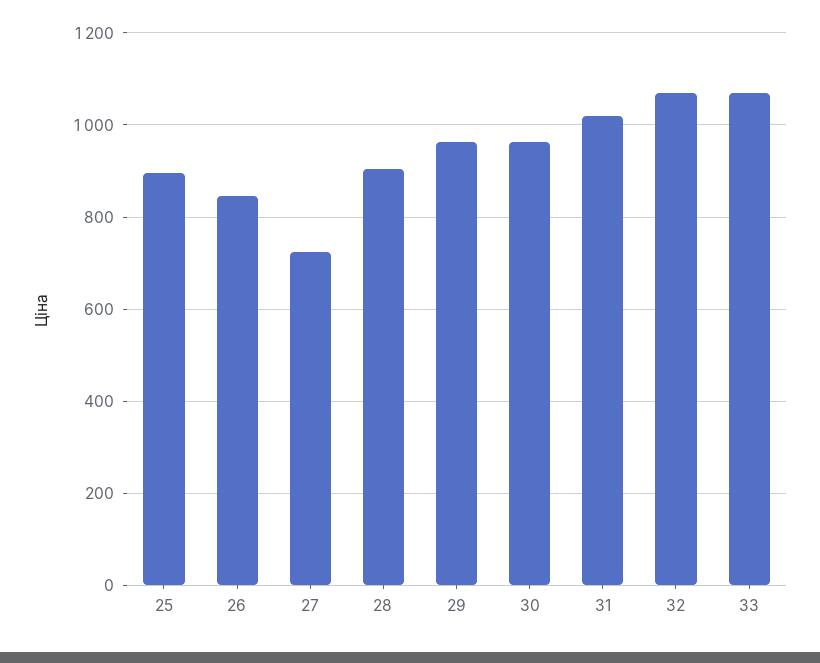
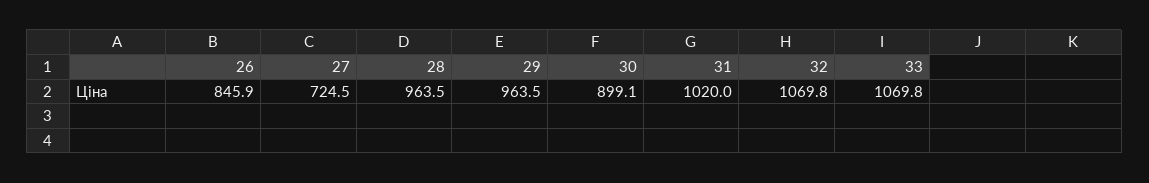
25: 900 -> none
28: 900 -> 963.5
30: 960 -> 899.1

